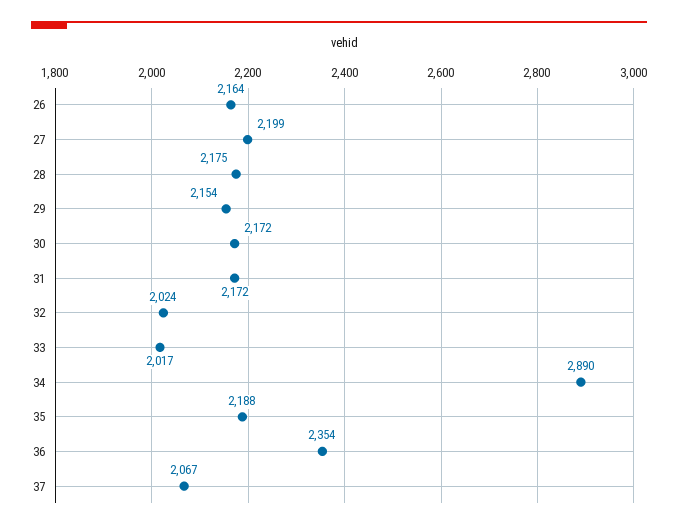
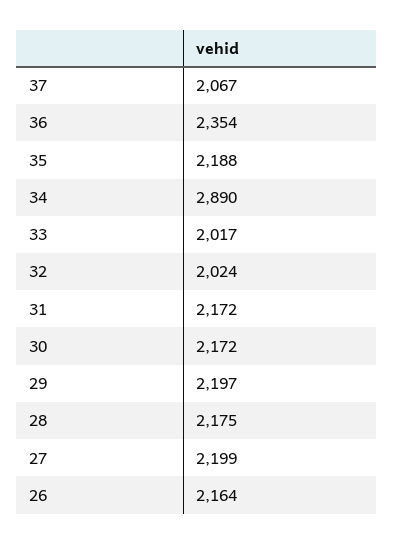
29: 2154 -> 2197

